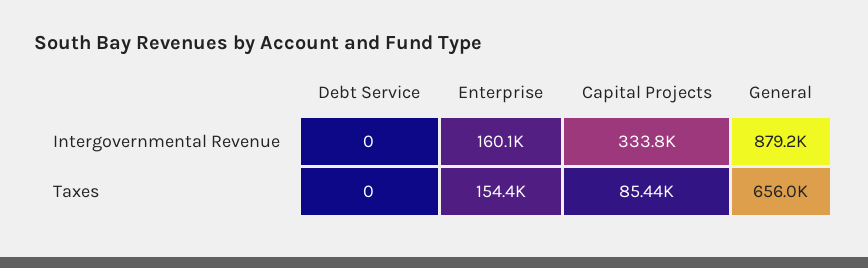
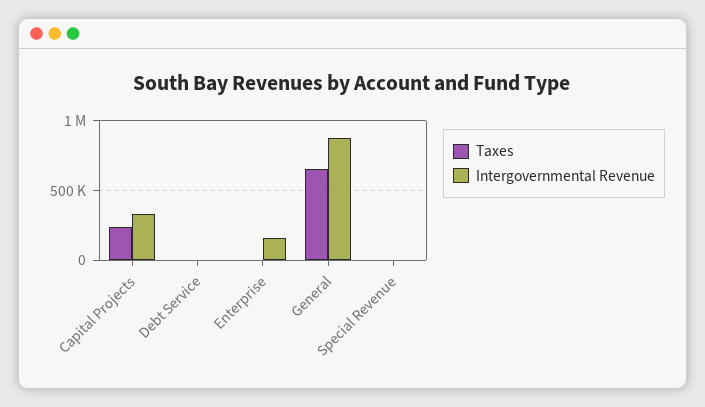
Taxes, Enterprise: 154400 -> 0
Taxes, Capital Projects: 85440 -> 250000
Taxes, Special Revenue: none -> 0
Intergovernmental Revenue, Special Revenue: none -> 0

